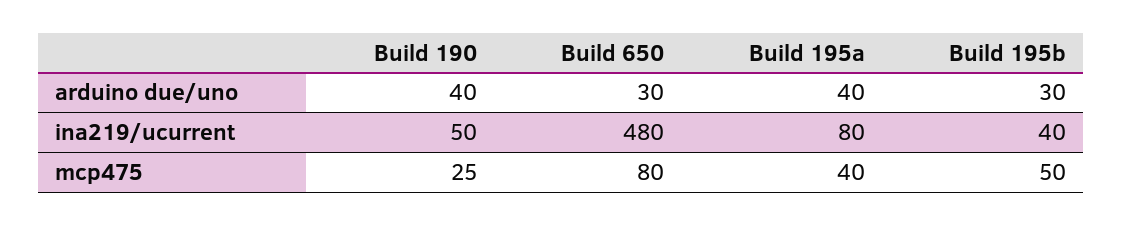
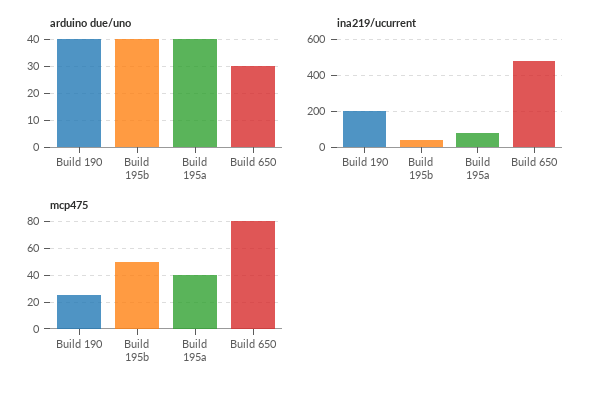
arduino due/uno, Build 195b: 30 -> 40
ina219/ucurrent, Build 190: 50 -> 200

